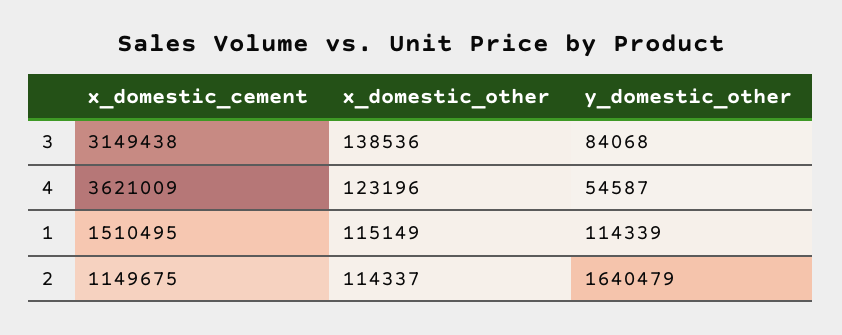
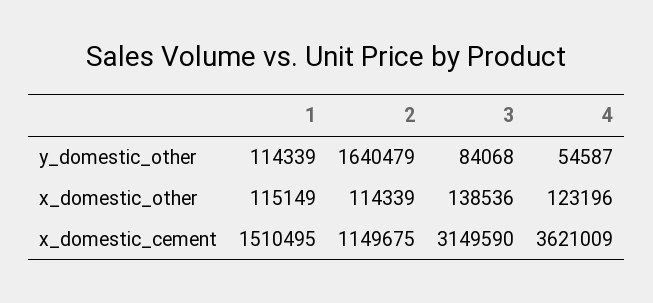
x_domestic_cement, 3: 3149438 -> 3149590
x_domestic_other, 2: 114337 -> 114339

